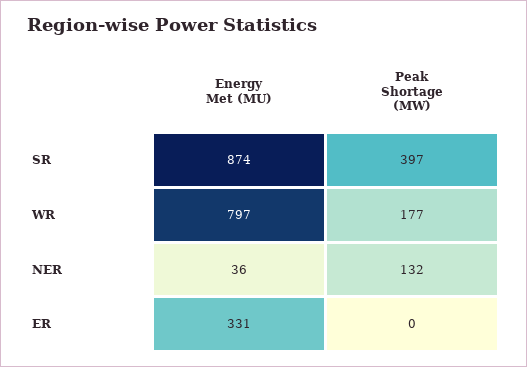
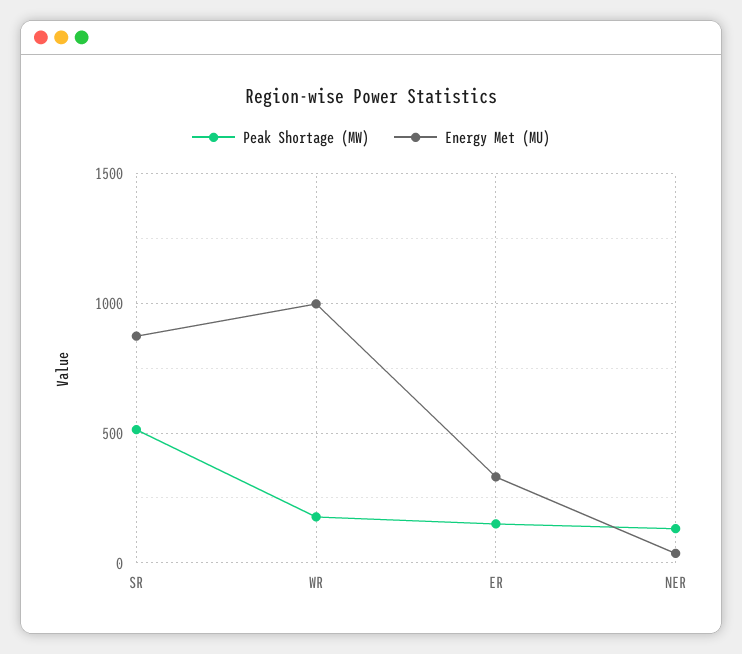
Peak Shortage (MW), SR: 397 -> 500
Energy Met (MU), WR: 797 -> 1000
Peak Shortage (MW), ER: 0 -> 150

